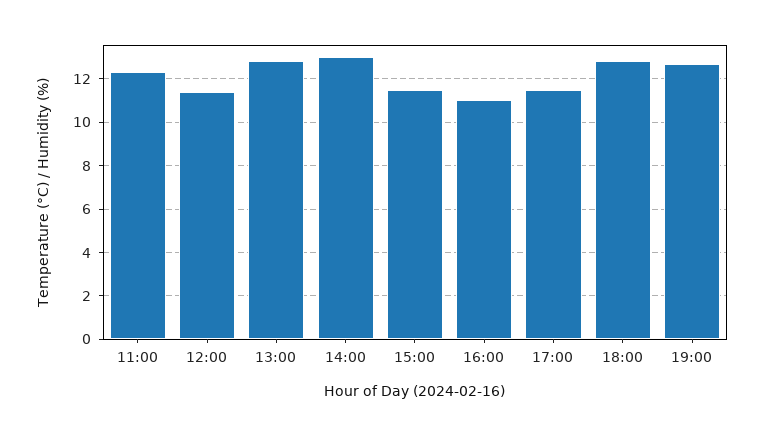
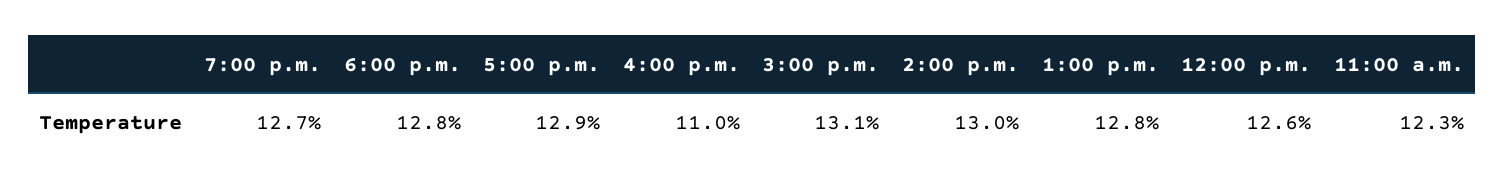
12:00: 11.5 -> 12.6
15:00: 11.5 -> 13.1
17:00: 11.5 -> 12.9

